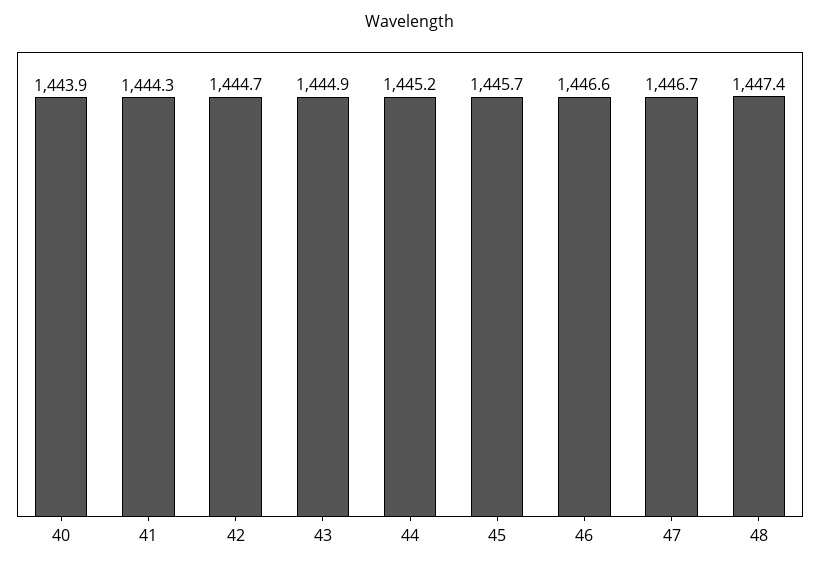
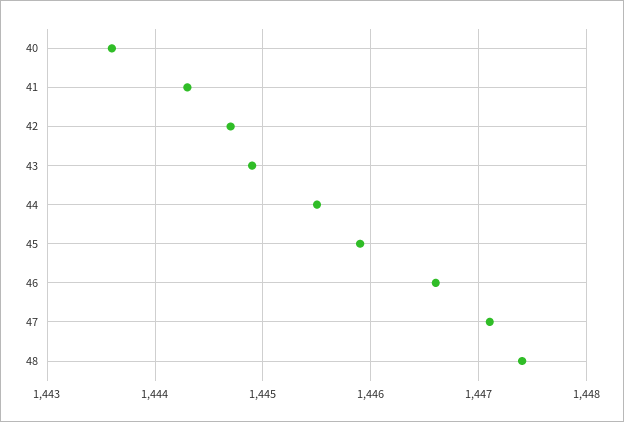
40: 1443.9 -> 1443.6
44: 1445.2 -> 1445.5
45: 1445.7 -> 1445.9
47: 1446.7 -> 1447.1

